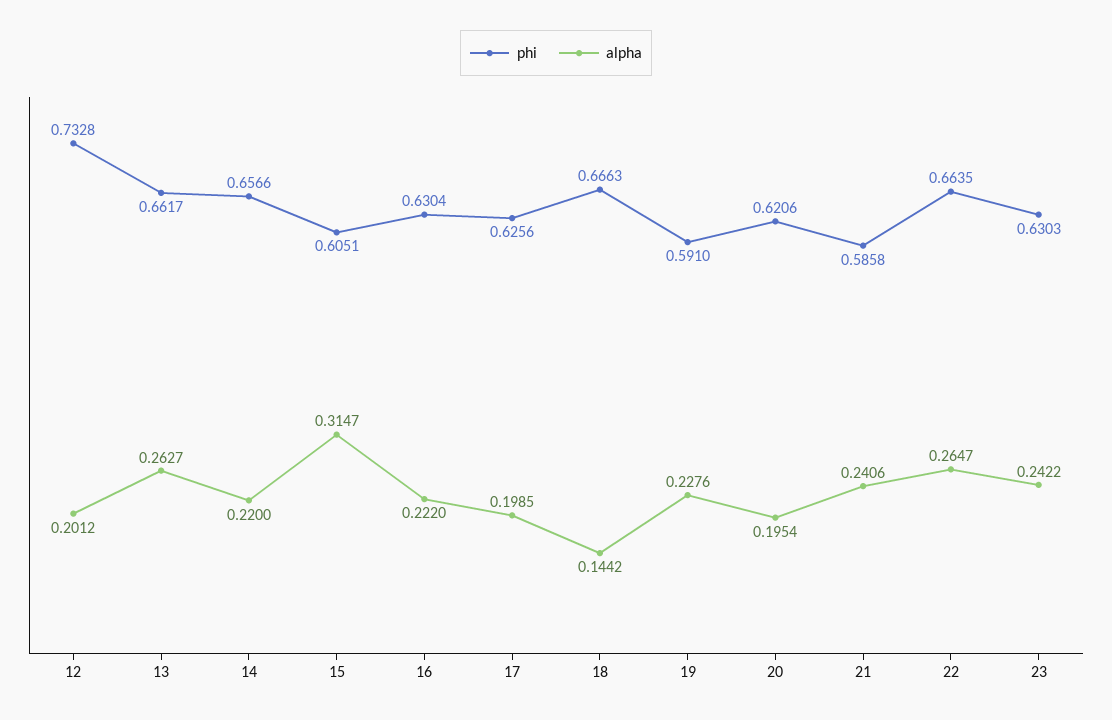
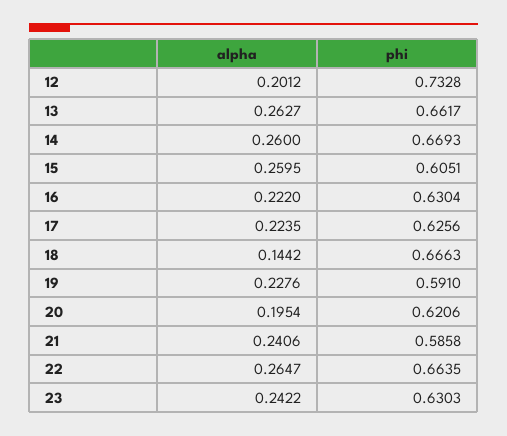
phi, 14: 0.6566 -> 0.6693
alpha, 14: 0.22 -> 0.26
alpha, 15: 0.3147 -> 0.2595
alpha, 17: 0.1985 -> 0.2235

